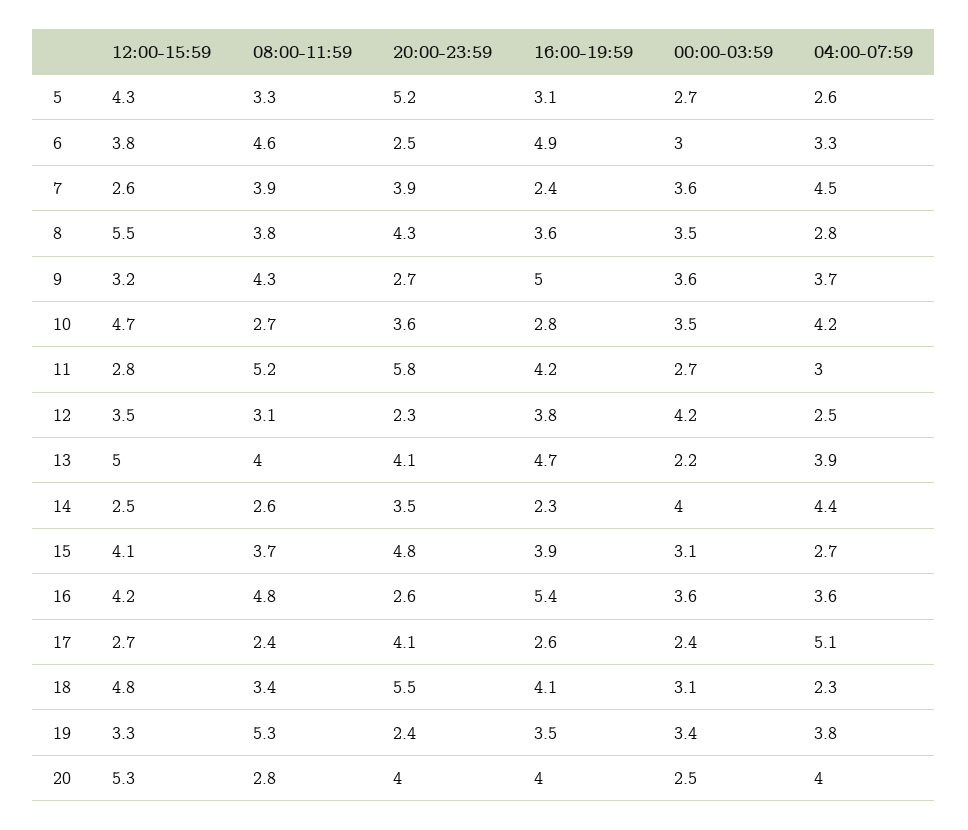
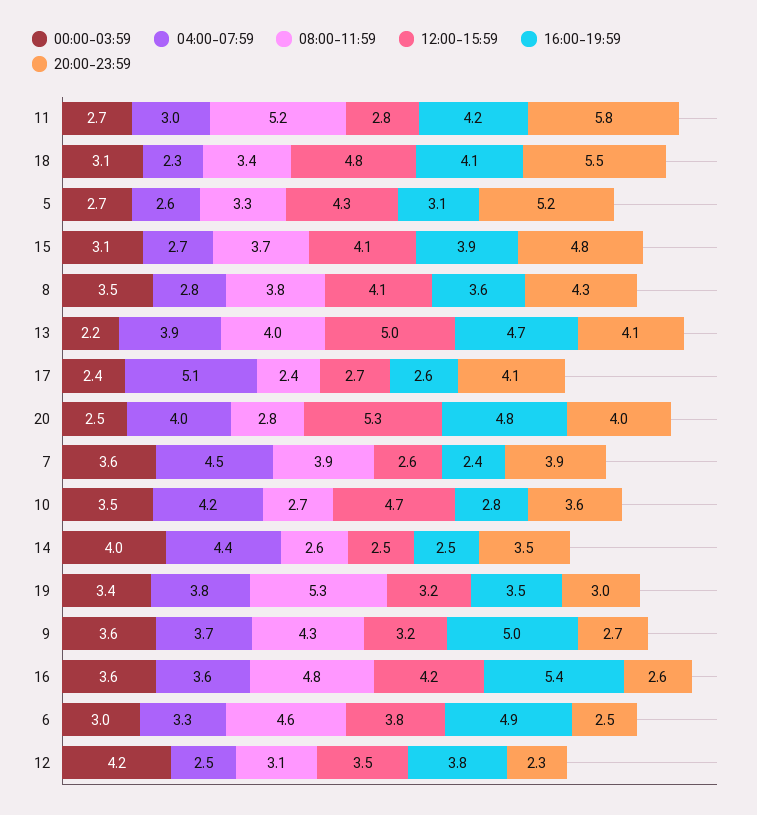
12:00-15:59, 8: 5.5 -> 4.1
16:00-19:59, 14: 2.3 -> 2.5
12:00-15:59, 19: 3.3 -> 3.2
20:00-23:59, 19: 2.4 -> 3
16:00-19:59, 20: 4 -> 4.8

